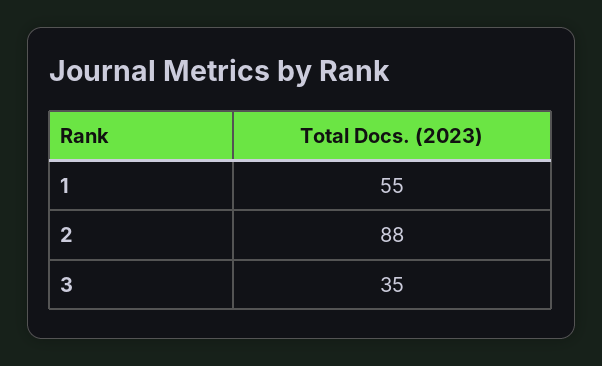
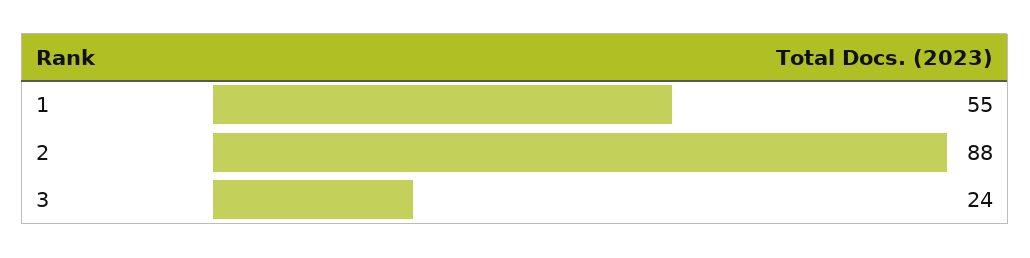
3: 35 -> 24

